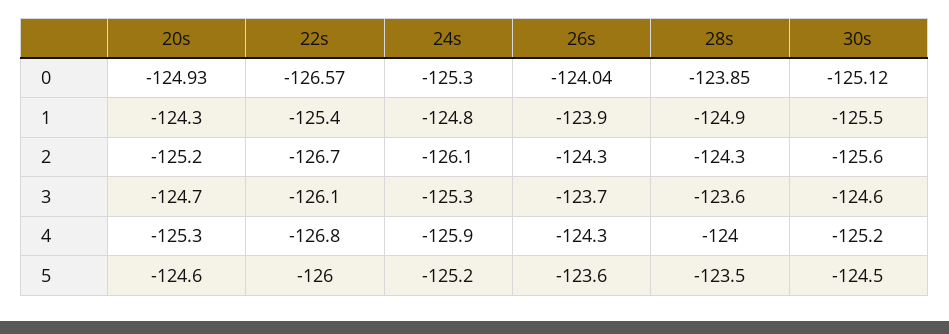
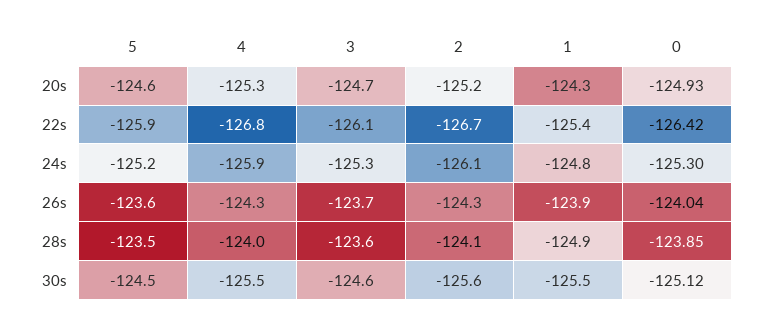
22s, 0: -126.57 -> -126.42
28s, 2: -124.3 -> -124.1
30s, 4: -125.2 -> -125.5
22s, 5: -126 -> -125.9

